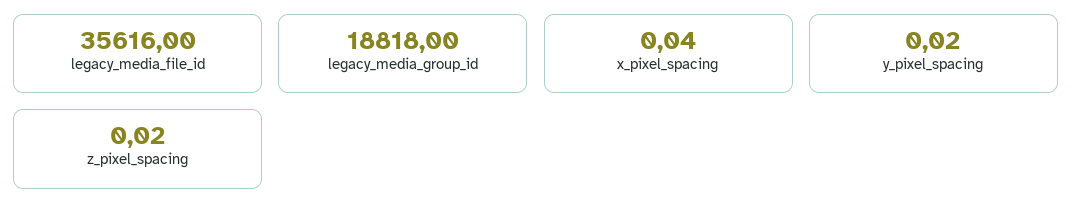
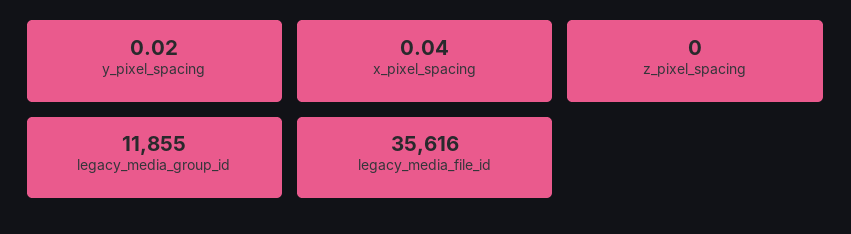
legacy_media_group_id: 18818 -> 11855
z_pixel_spacing: 0.02 -> 0

